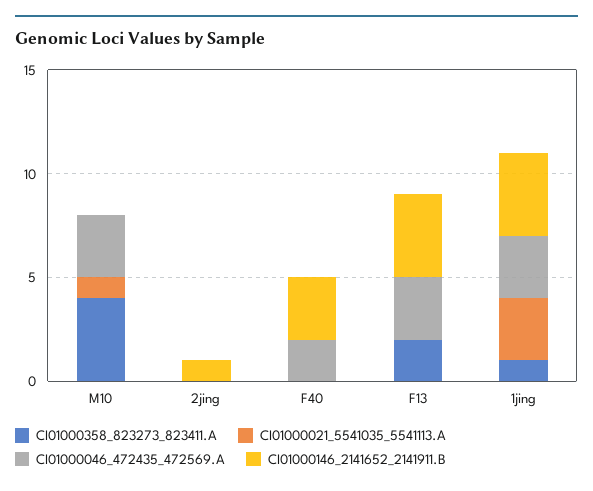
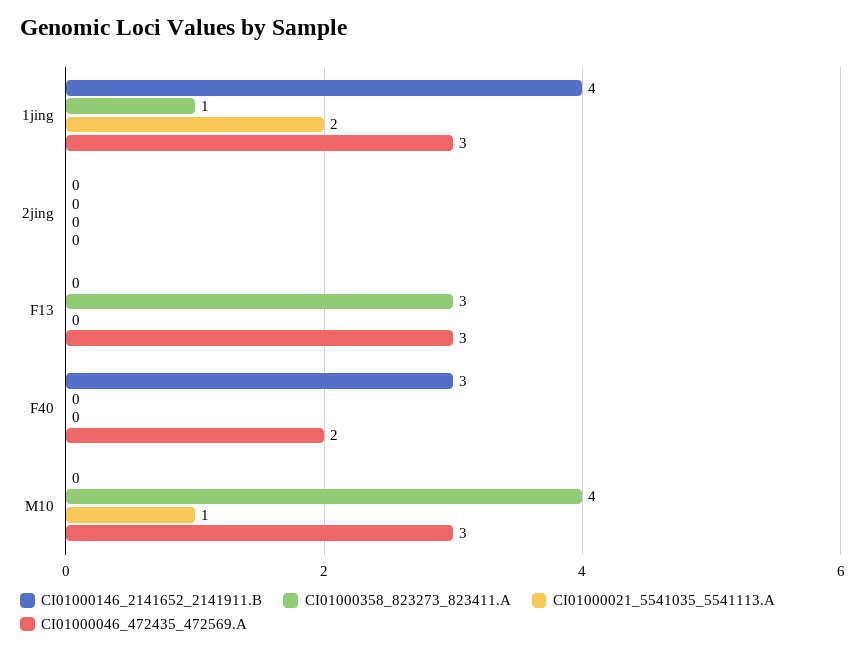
CI01000146_2141652_2141911.B, 2jing: 1 -> 0
CI01000358_823273_823411.A, F13: 2 -> 3
CI01000146_2141652_2141911.B, F13: 4 -> 0
CI01000021_5541035_5541113.A, 1jing: 3 -> 2

